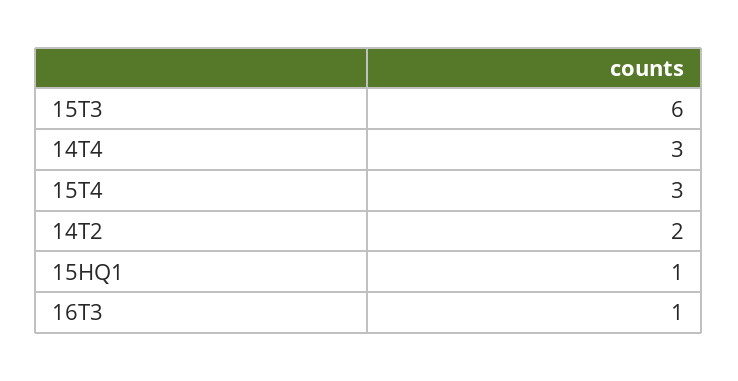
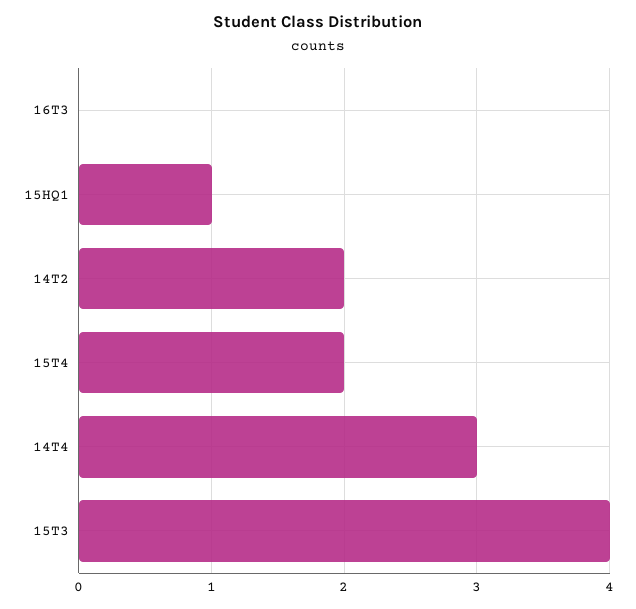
15T3: 6 -> 4
15T4: 3 -> 2
16T3: 1 -> 0

